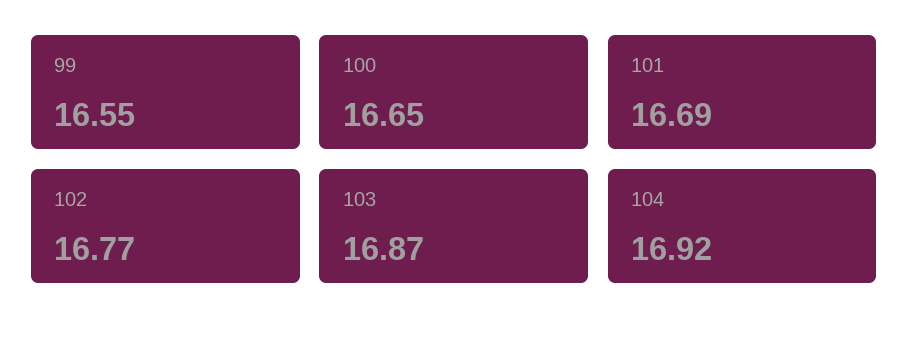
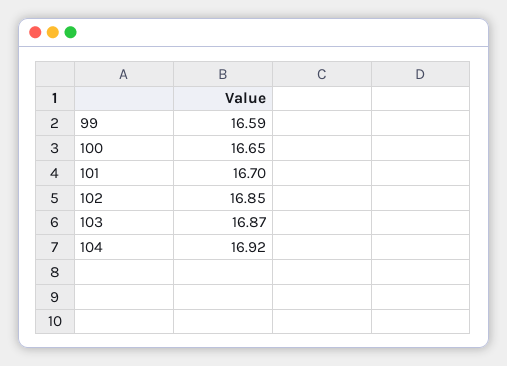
99: 16.55 -> 16.59
101: 16.69 -> 16.7
102: 16.77 -> 16.85

